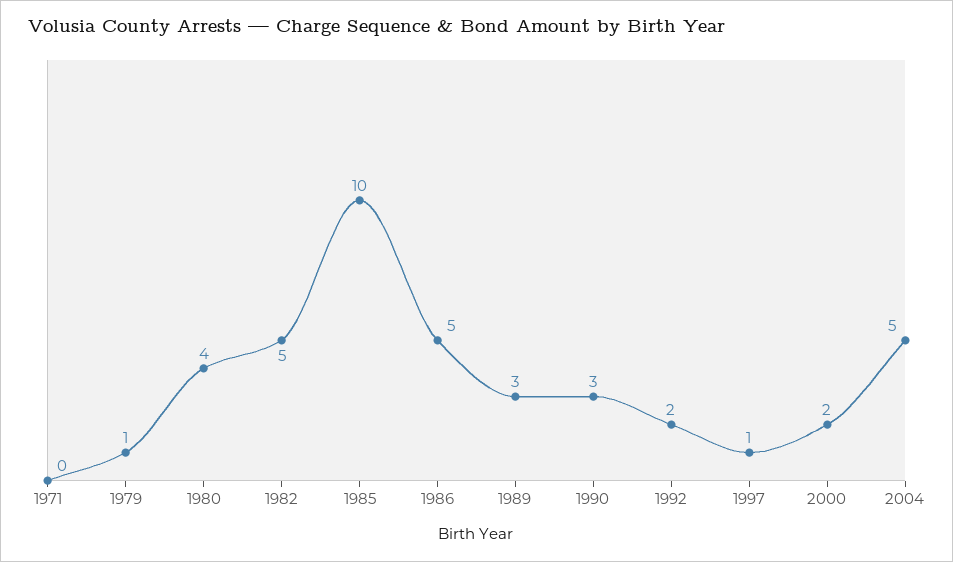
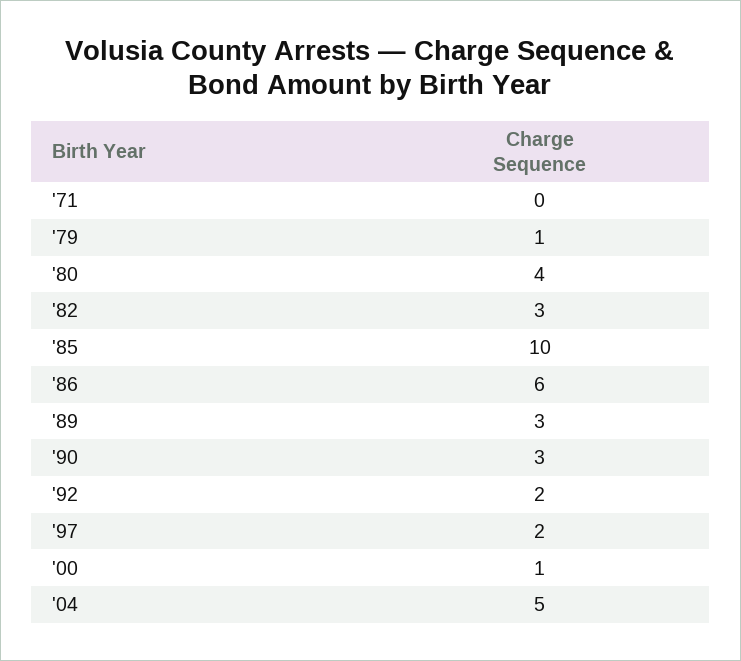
1982: 5 -> 3
1986: 5 -> 6
1997: 1 -> 2
2000: 2 -> 1

